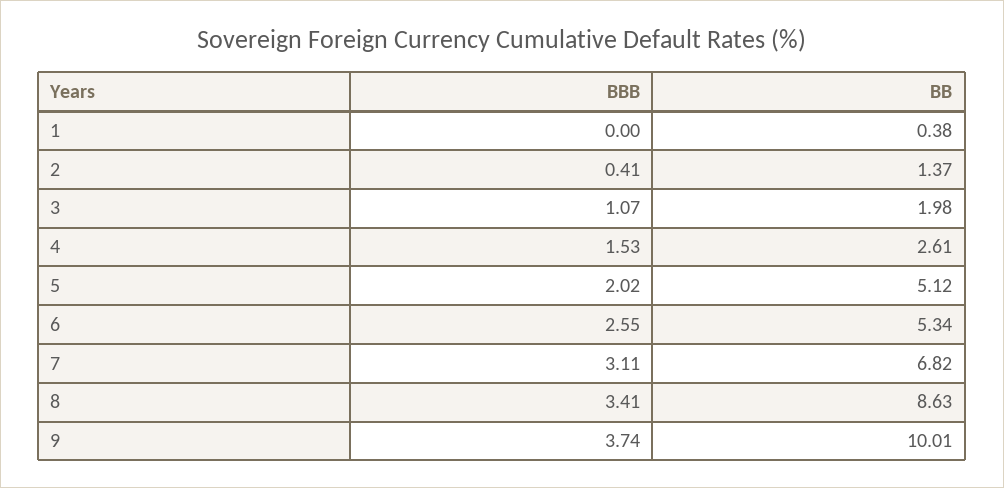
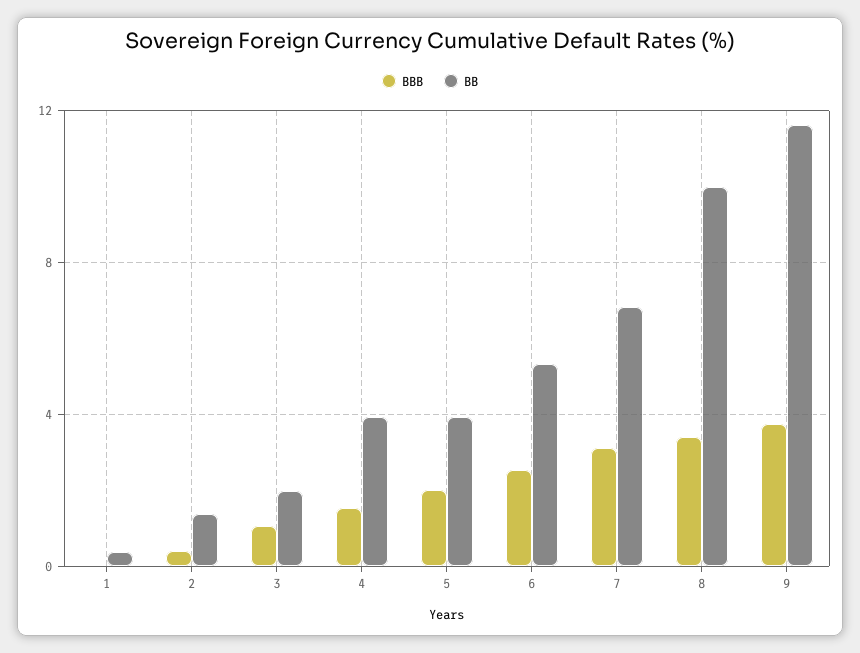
BB, 4: 2.61 -> 4
BB, 5: 5.12 -> 4
BB, 8: 8.63 -> 10
BB, 9: 10.01 -> 11.5

